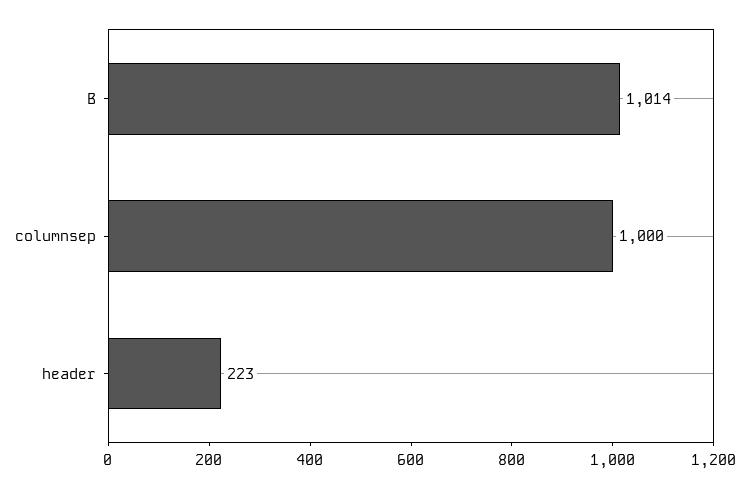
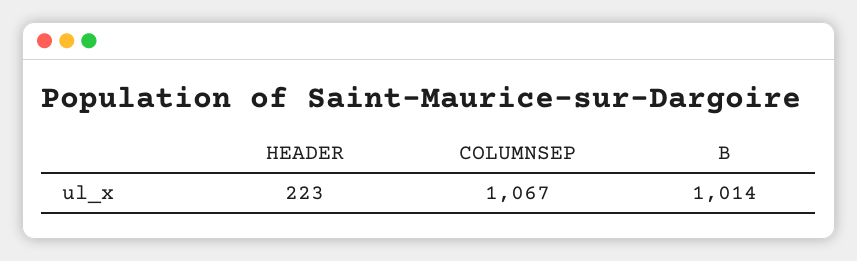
columnsep: 1000 -> 1067

